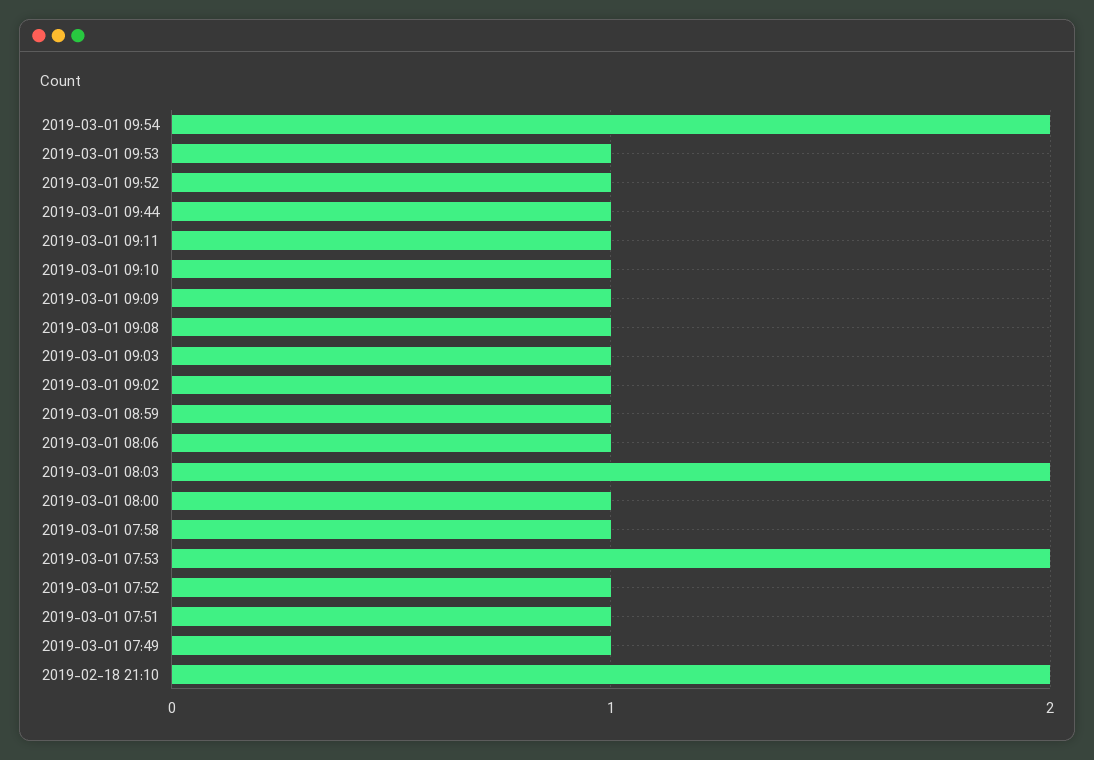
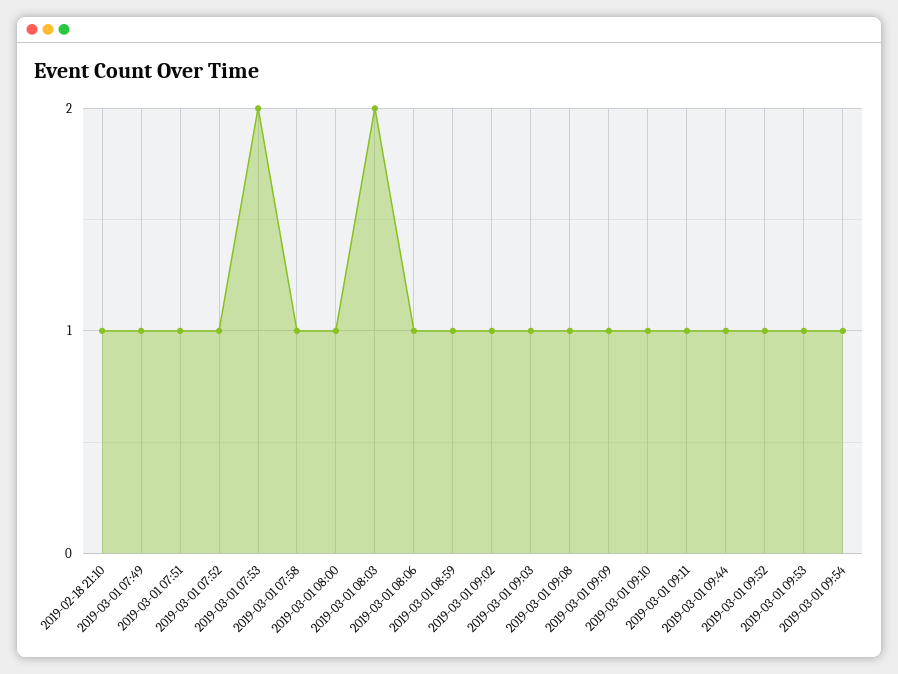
2019-03-01 09:54: 2 -> 1
2019-02-18 21:10: 2 -> 1

